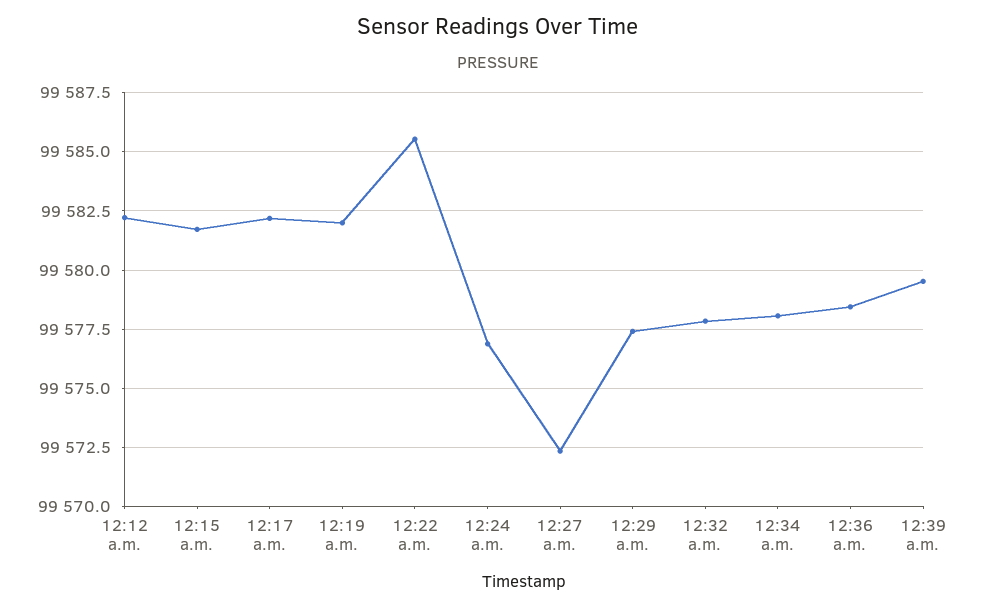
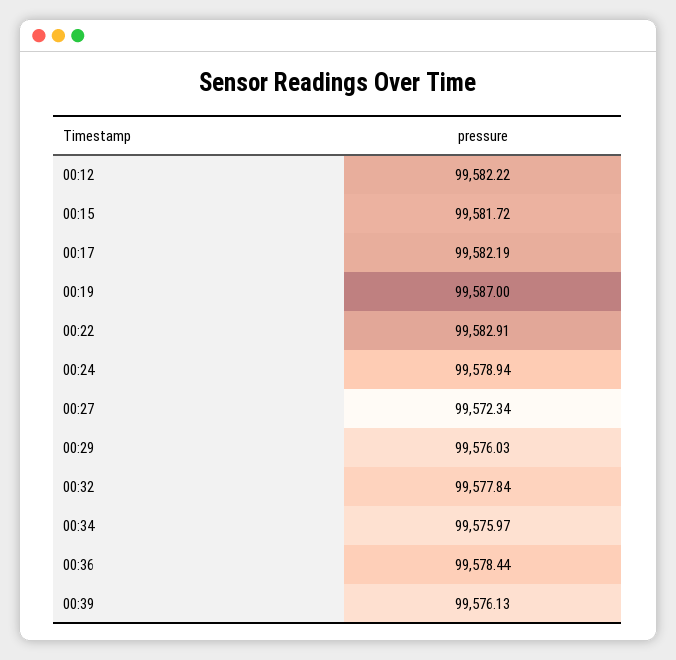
12:19 a.m.: 99582 -> 99587
12:22 a.m.: 99585.5 -> 99582.91
12:24 a.m.: 99577 -> 99578.94
12:29 a.m.: 99577.5 -> 99576.03
12:34 a.m.: 99578 -> 99575.97
12:39 a.m.: 99579.5 -> 99576.13

